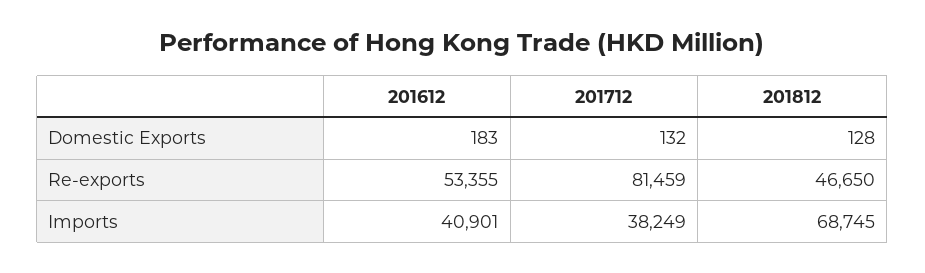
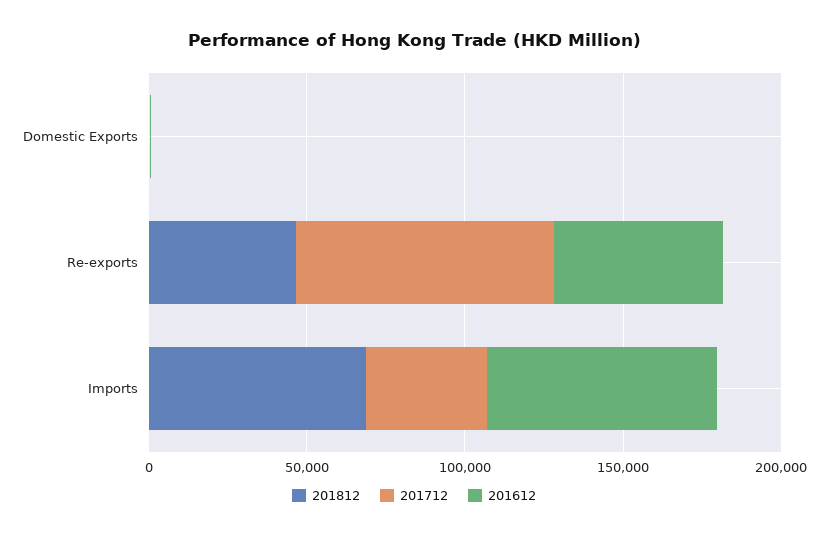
201612, Imports: 40901 -> 70000

